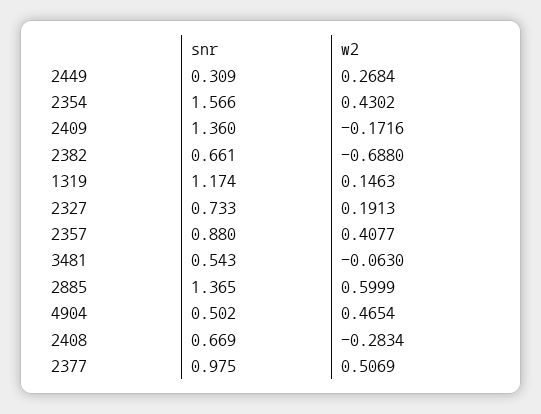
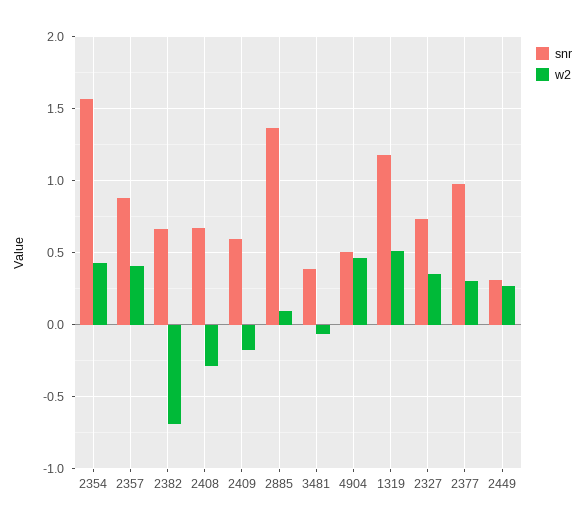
snr, 2409: 1.36 -> 0.6
w2, 1319: 0.1463 -> 0.5
w2, 2327: 0.1913 -> 0.35
snr, 3481: 0.543 -> 0.4
w2, 2885: 0.5999 -> 0.1
w2, 2377: 0.5069 -> 0.3

